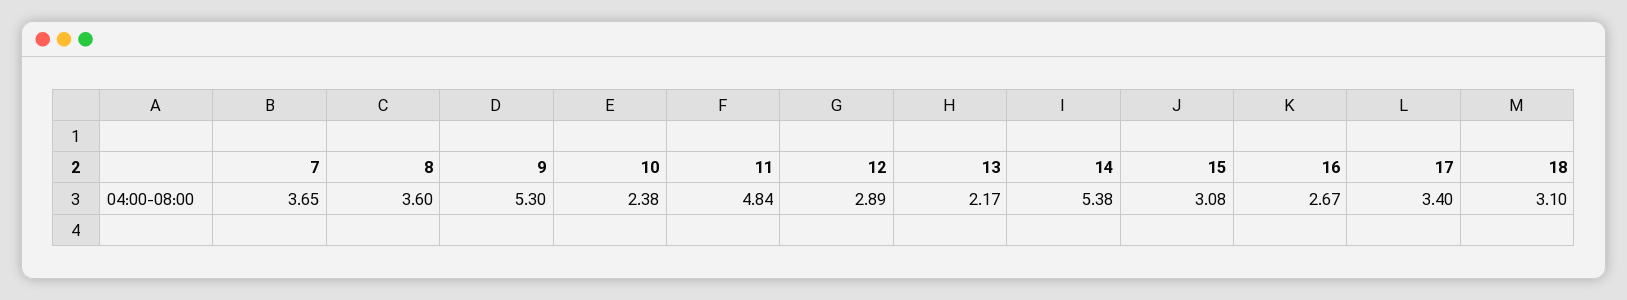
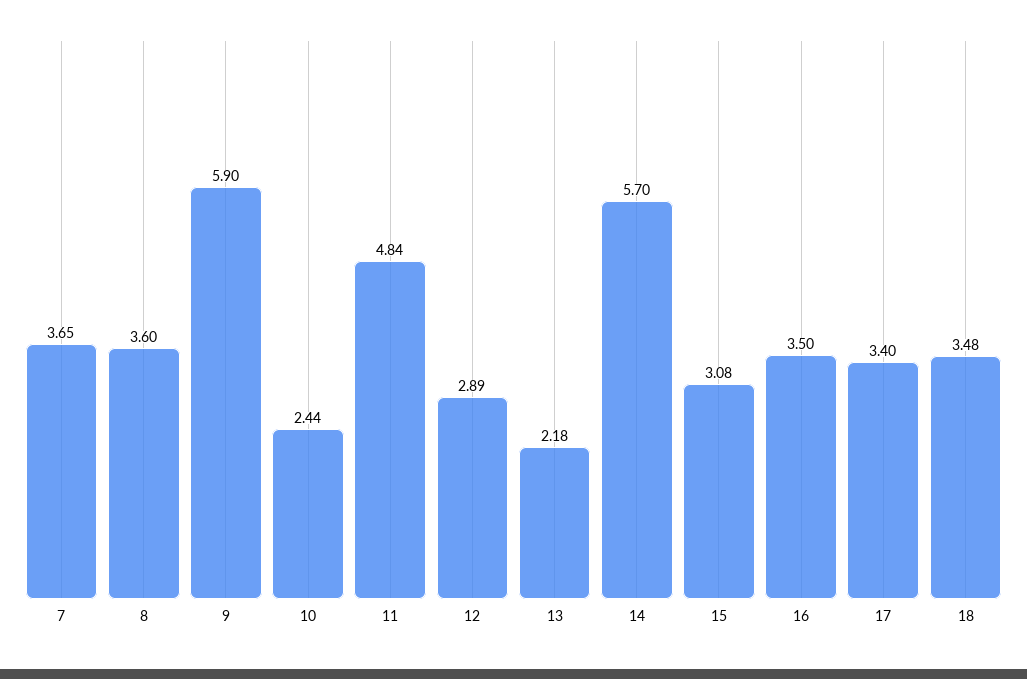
9: 5.3 -> 5.9
10: 2.38 -> 2.44
13: 2.17 -> 2.18
14: 5.38 -> 5.7
16: 2.67 -> 3.5
18: 3.1 -> 3.48

